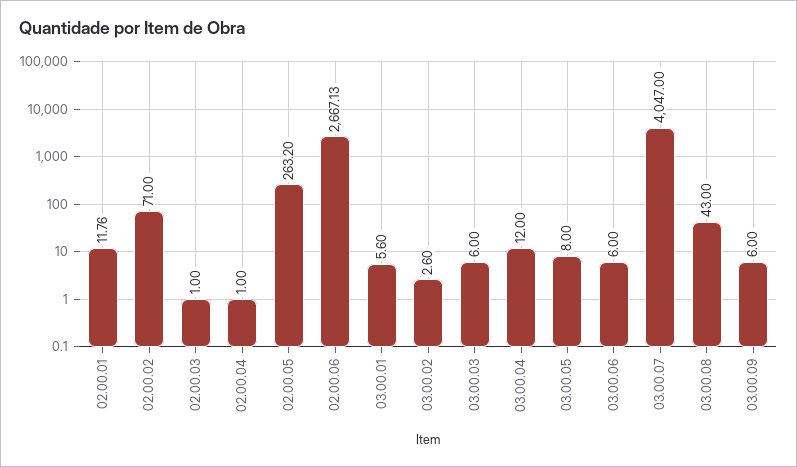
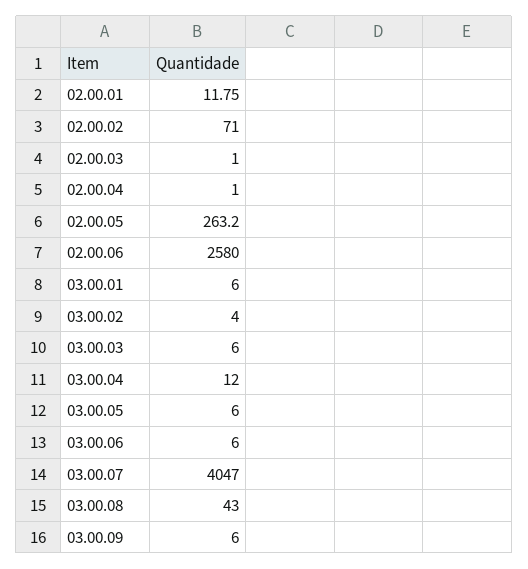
02.00.01: 11.76 -> 11.75
02.00.06: 2667.13 -> 2580
03.00.01: 5.6 -> 6
03.00.02: 2.6 -> 4
03.00.05: 8 -> 6

